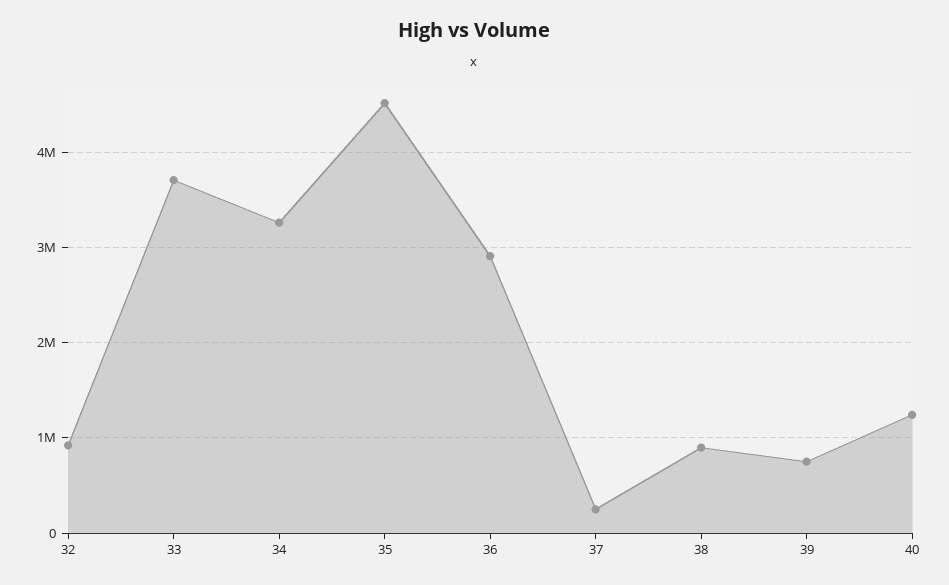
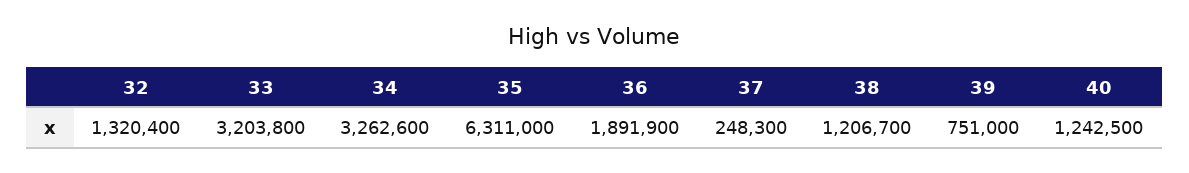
32: 900000 -> 1320400
33: 3700000 -> 3203800
35: 4500000 -> 6311000
36: 2900000 -> 1891900
38: 900000 -> 1206700

